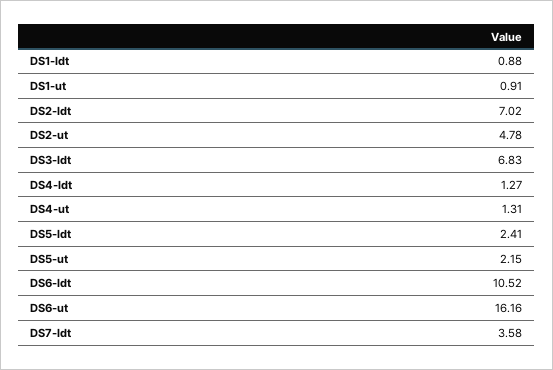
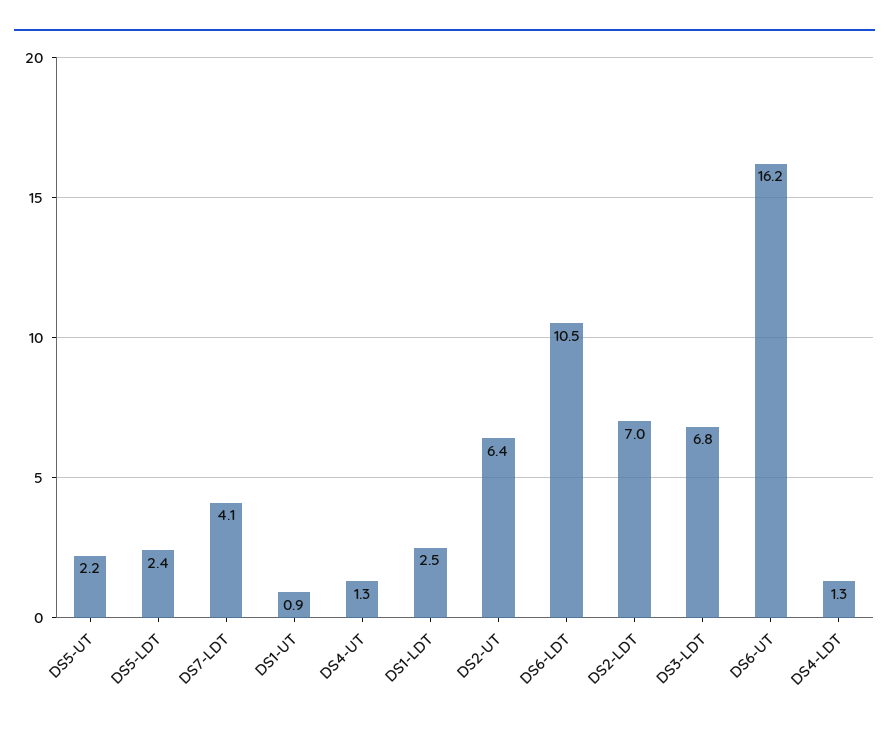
DS1-ldt: 0.88 -> 2.5
DS2-ut: 4.78 -> 6.4
DS7-ldt: 3.58 -> 4.1

